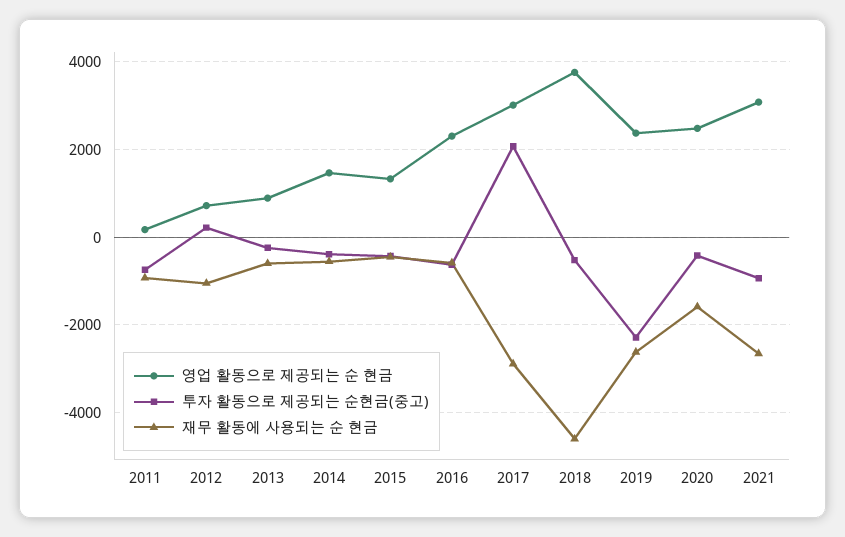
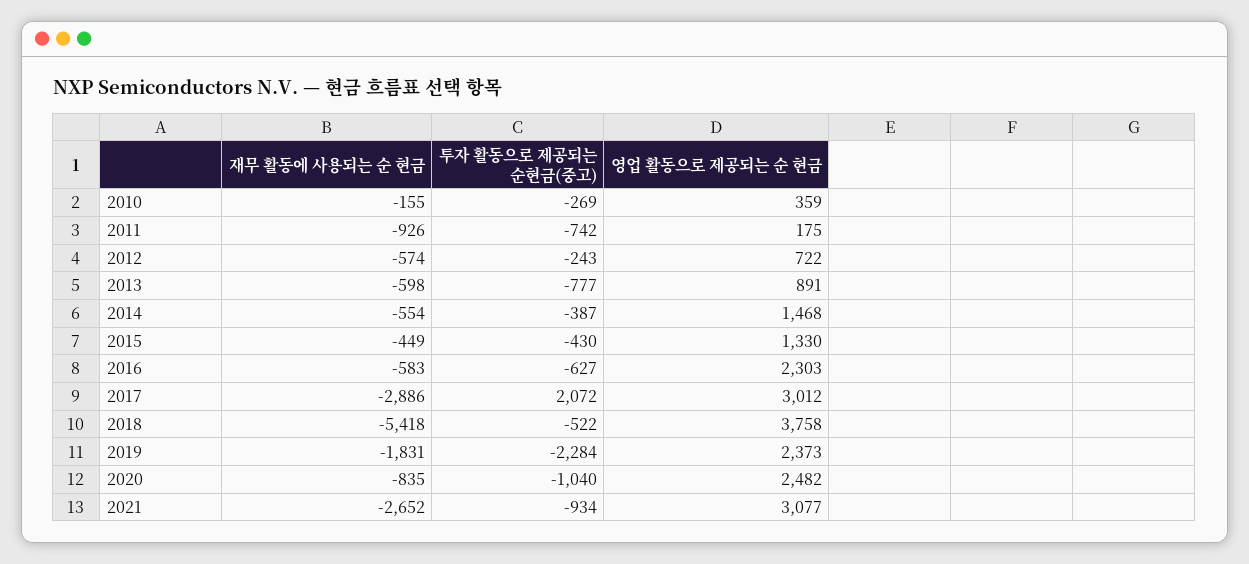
투자 활동으로 제공되는 순현금(중고), 2012: 200 -> -243
재무 활동에 사용되는 순 현금, 2012: -1000 -> -574
투자 활동으로 제공되는 순현금(중고), 2013: -200 -> -777
재무 활동에 사용되는 순 현금, 2018: -4600 -> -5418
재무 활동에 사용되는 순 현금, 2019: -2600 -> -1831
투자 활동으로 제공되는 순현금(중고), 2020: -400 -> -1040
재무 활동에 사용되는 순 현금, 2020: -1600 -> -835
재무 활동에 사용되는 순 현금, 2010: none -> -155
투자 활동으로 제공되는 순현금(중고), 2010: none -> -269
영업 활동으로 제공되는 순 현금, 2010: none -> 359

